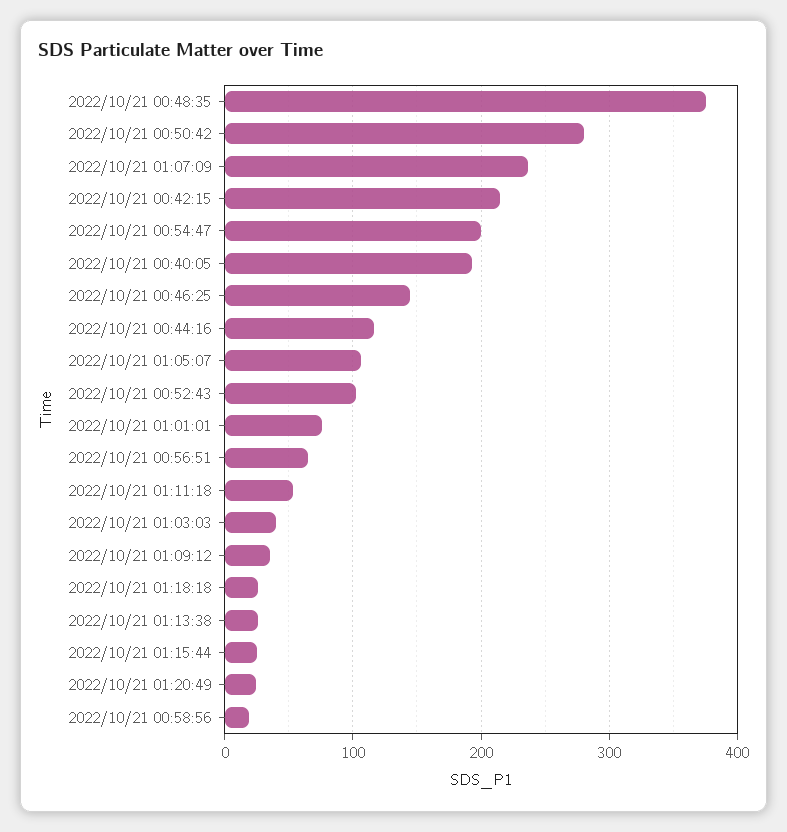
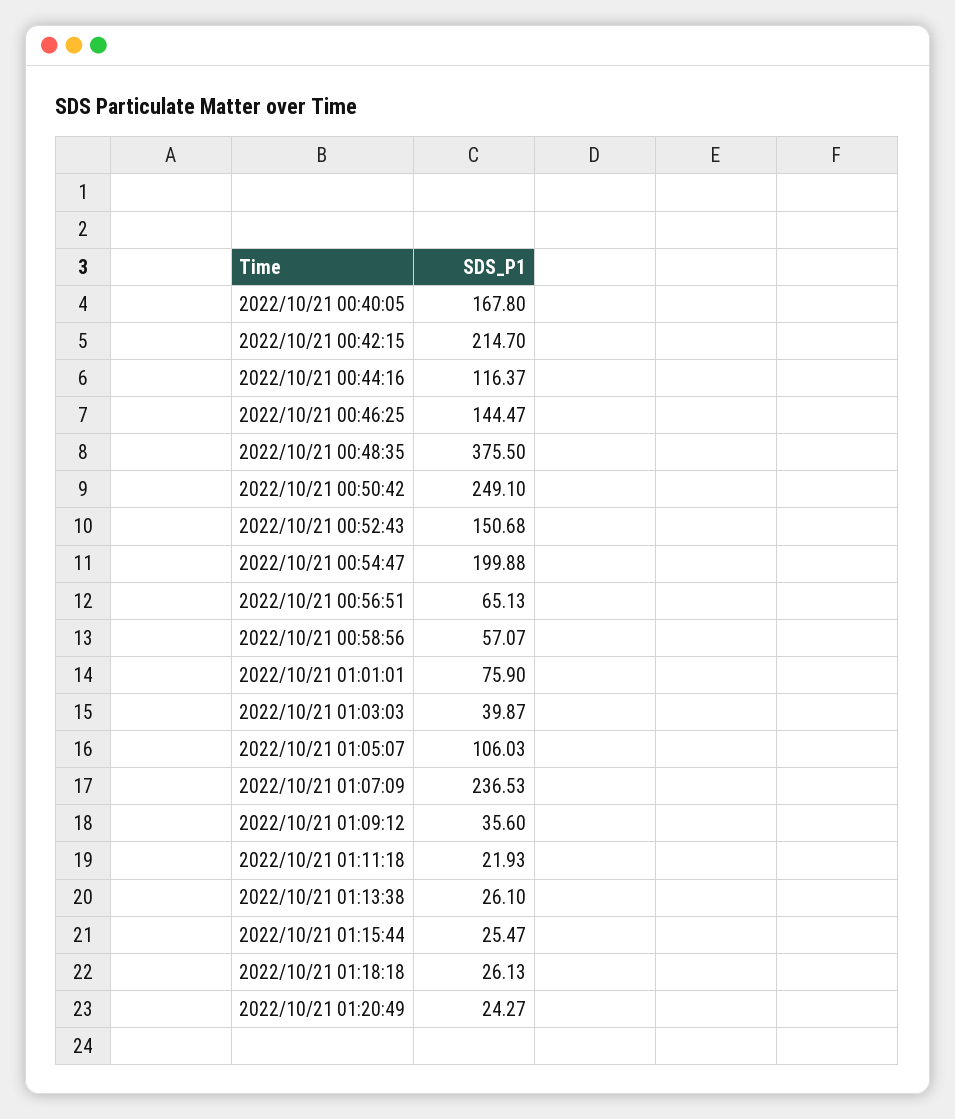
2022/10/21 00:50:42: 280 -> 249.1
2022/10/21 00:40:05: 190 -> 167.8
2022/10/21 00:52:43: 100 -> 150.68
2022/10/21 01:11:18: 50 -> 21.93
2022/10/21 00:58:56: 20 -> 57.07

